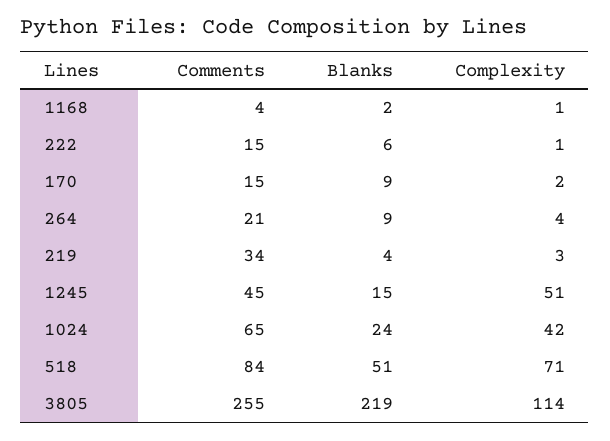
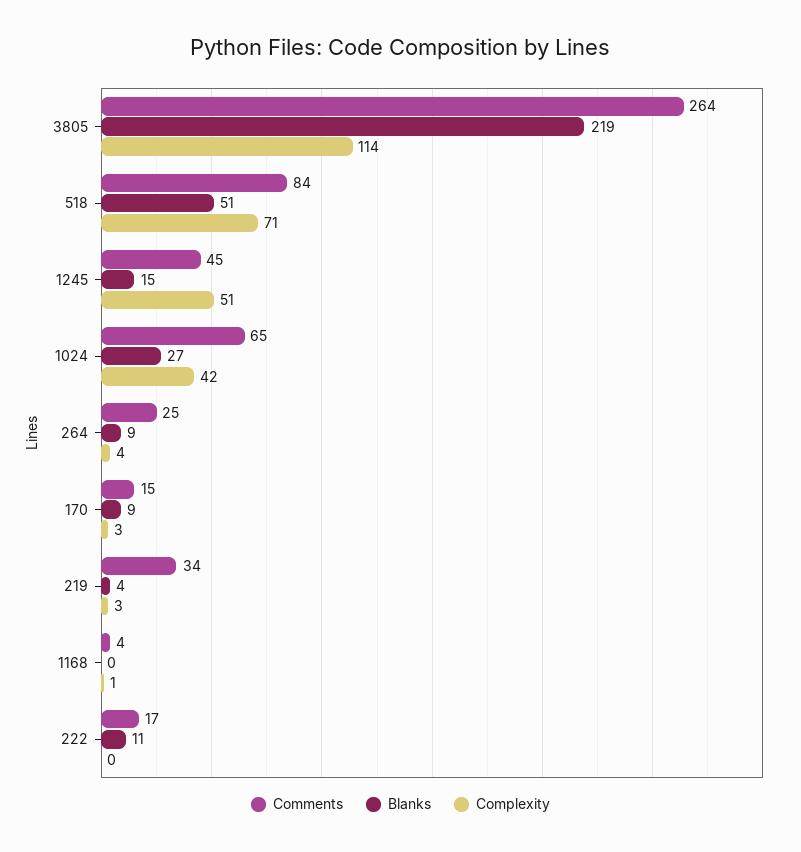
Blanks, 1168: 2 -> 0
Comments, 222: 15 -> 17
Blanks, 222: 6 -> 11
Complexity, 222: 1 -> 0
Complexity, 170: 2 -> 3
Comments, 264: 21 -> 25
Blanks, 1024: 24 -> 27
Comments, 3805: 255 -> 264

